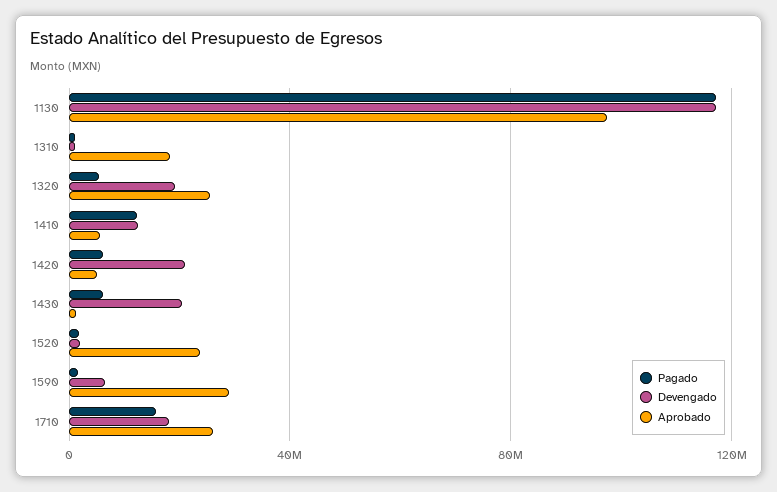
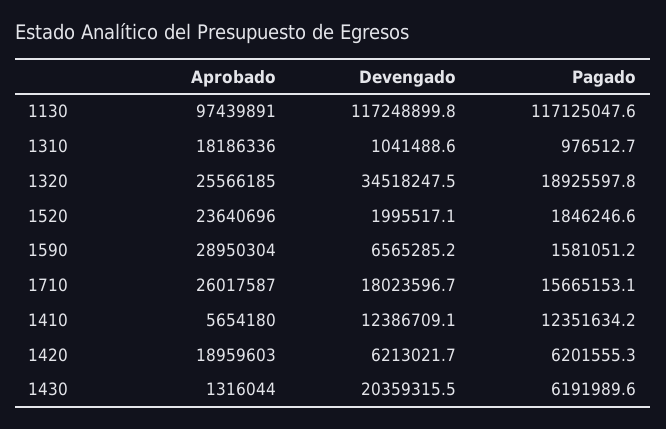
Pagado, 1320: 5000000 -> 18925597.8
Devengado, 1320: 20000000 -> 34518247.5
Devengado, 1420: 20000000 -> 6213021.7
Aprobado, 1420: 5000000 -> 18959603

